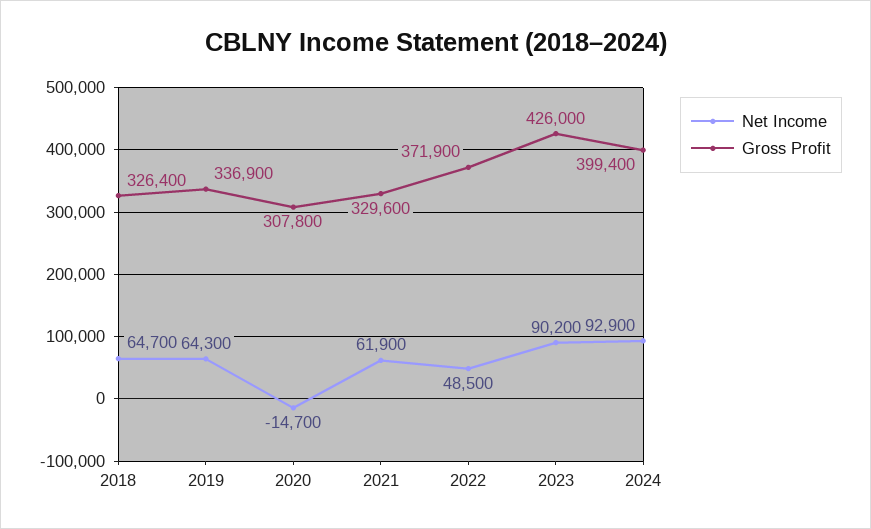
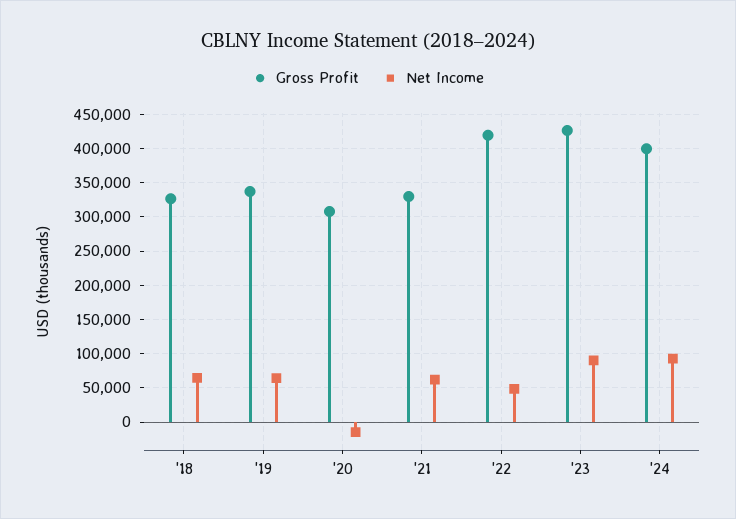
Gross Profit, 2022: 371900 -> 420000

